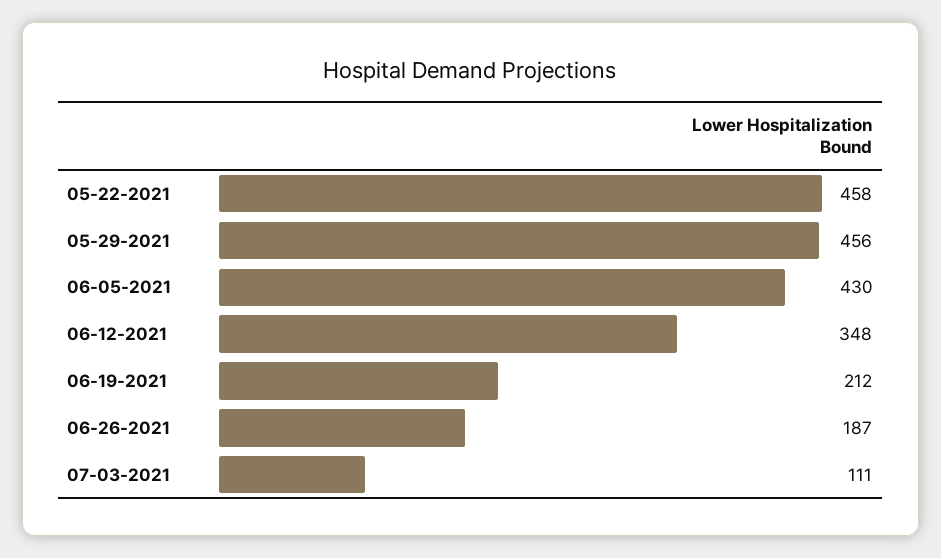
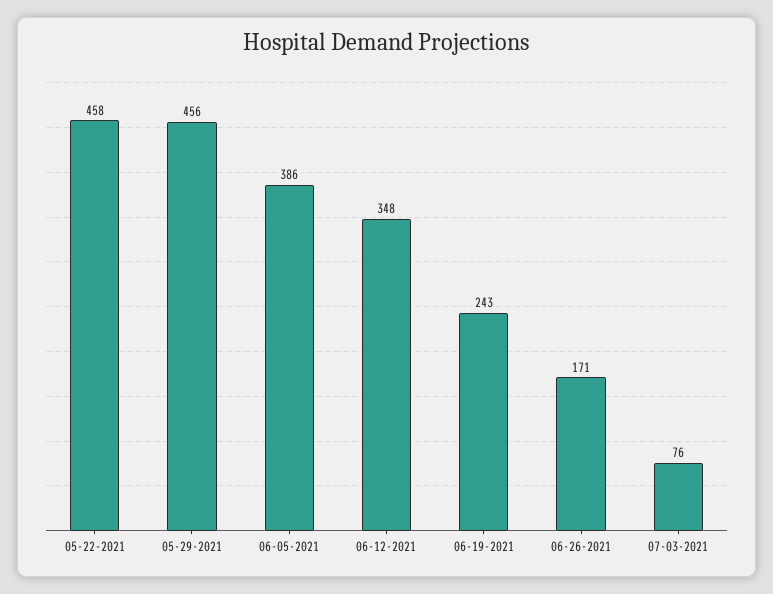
06-05-2021: 430 -> 386
06-19-2021: 212 -> 243
06-26-2021: 187 -> 171
07-03-2021: 111 -> 76

